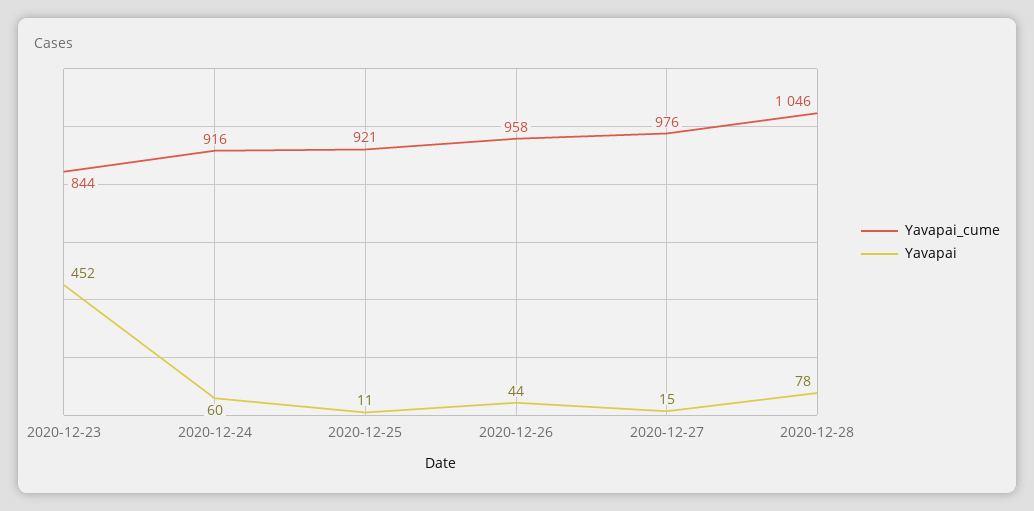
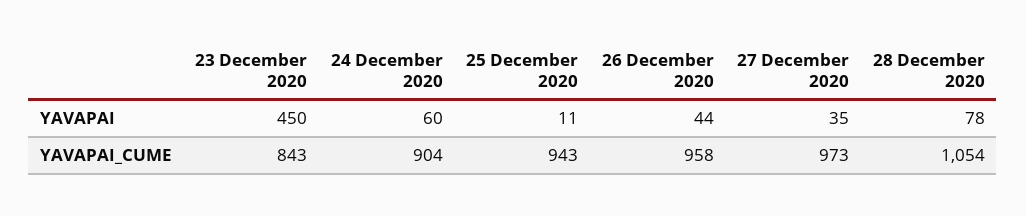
Yavapai_cume, 2020-12-23: 844 -> 843
Yavapai, 2020-12-23: 452 -> 450
Yavapai_cume, 2020-12-24: 916 -> 904
Yavapai_cume, 2020-12-25: 921 -> 943
Yavapai_cume, 2020-12-27: 976 -> 973
Yavapai, 2020-12-27: 15 -> 35
Yavapai_cume, 2020-12-28: 1046 -> 1054

